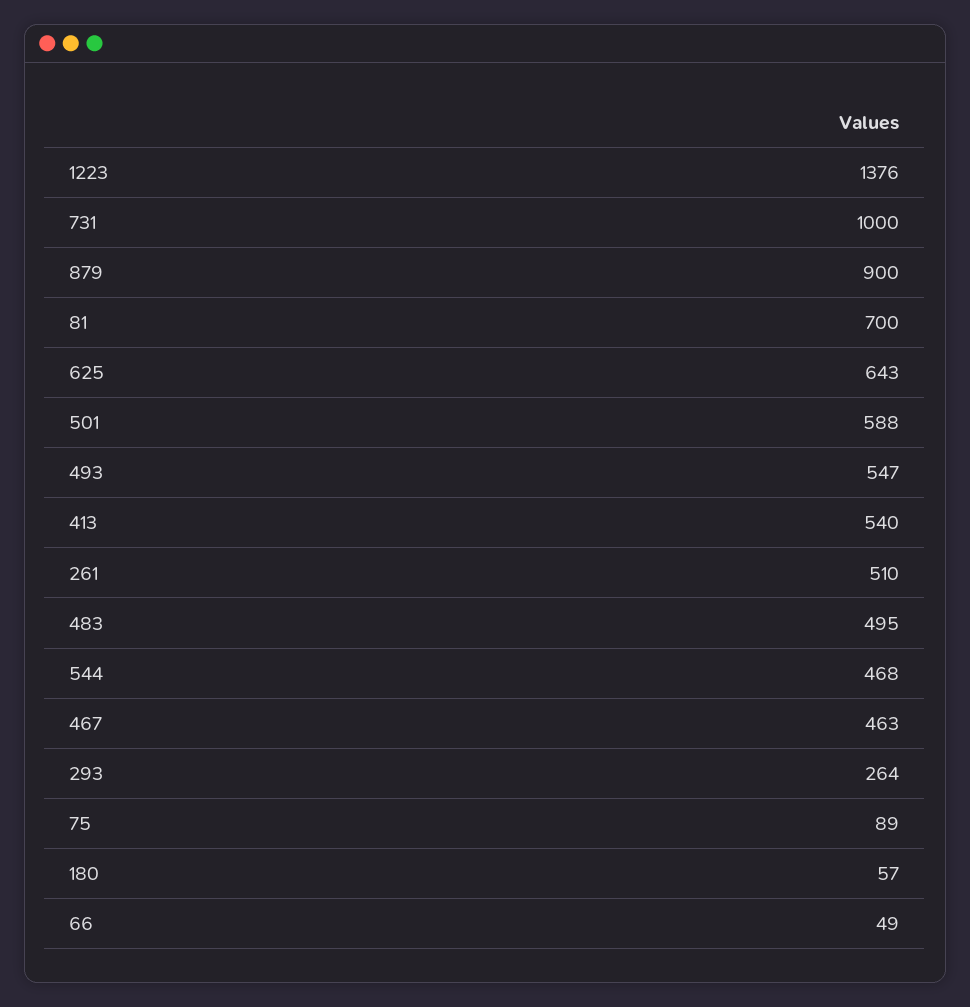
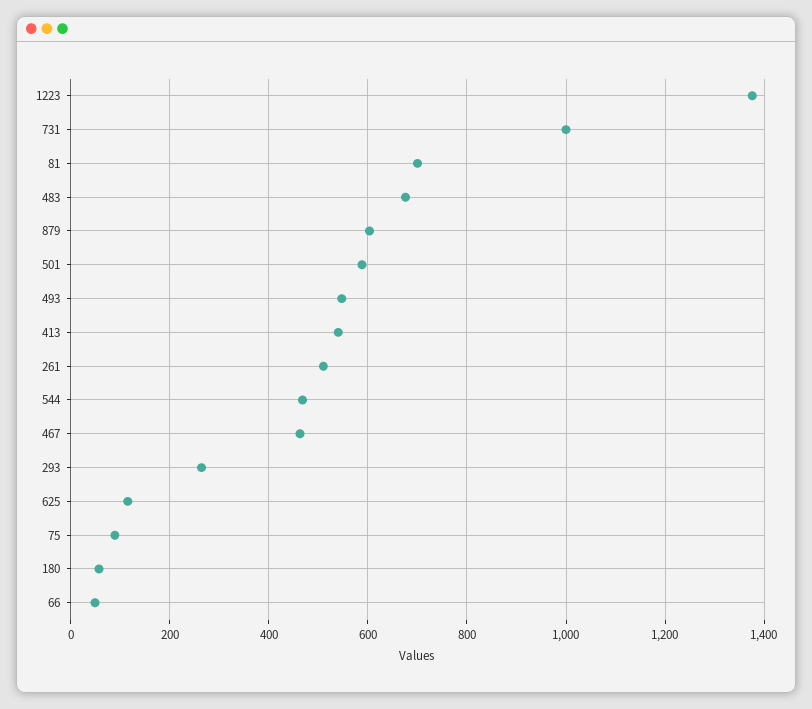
879: 900 -> 600
625: 643 -> 120
483: 495 -> 680

